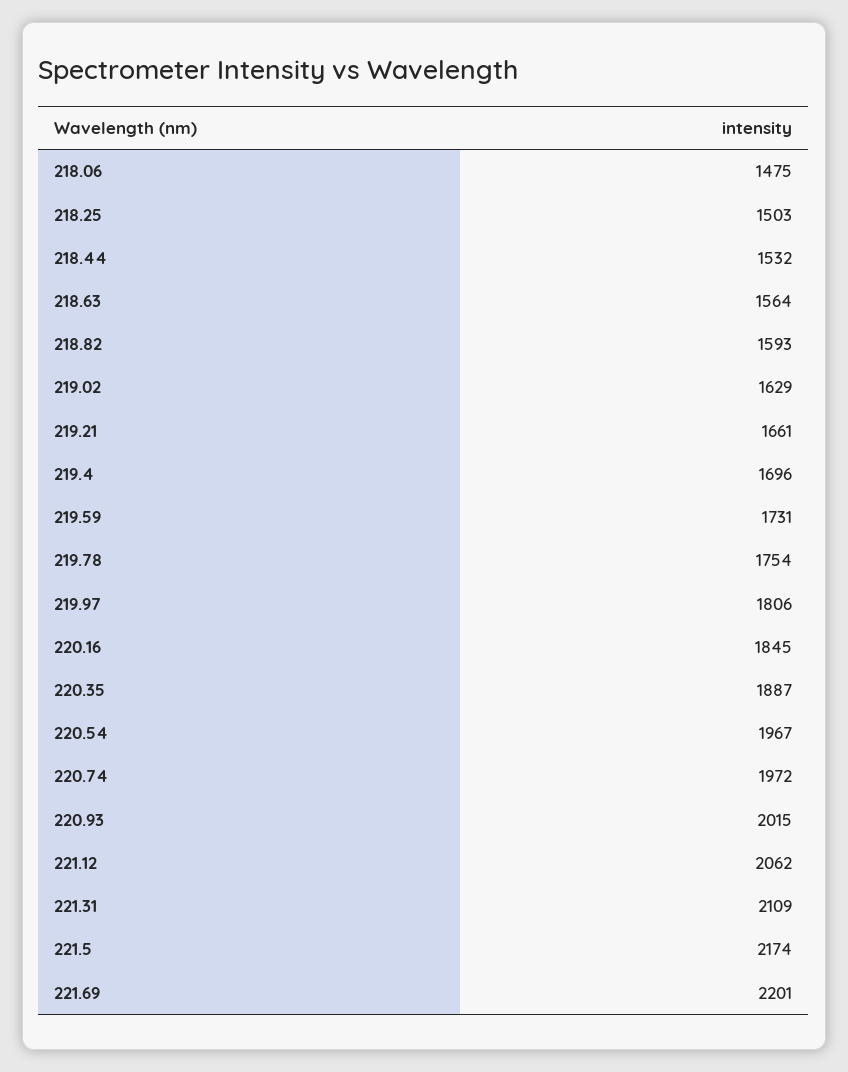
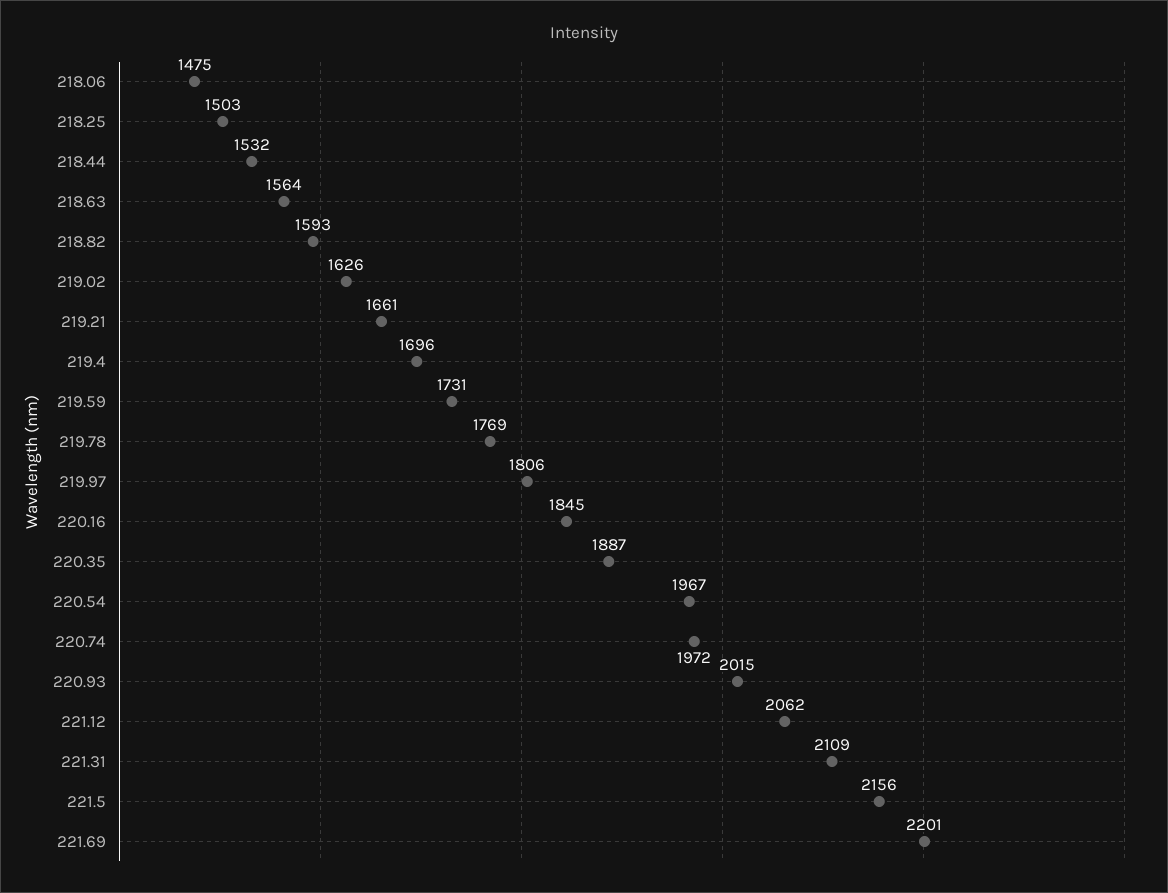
219.02: 1629 -> 1626
219.78: 1754 -> 1769
221.5: 2174 -> 2156

